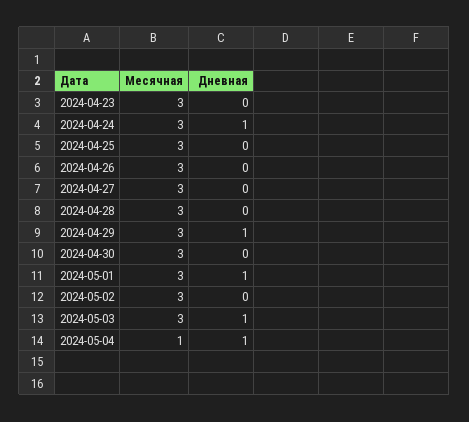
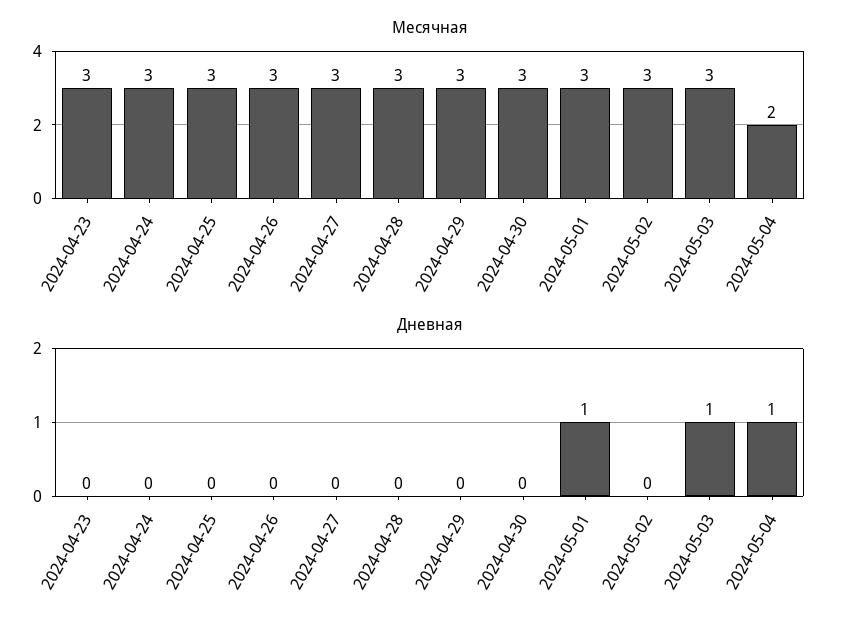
Дневная, 2024-04-24: 1 -> 0
Дневная, 2024-04-29: 1 -> 0
Месячная, 2024-05-04: 1 -> 2

